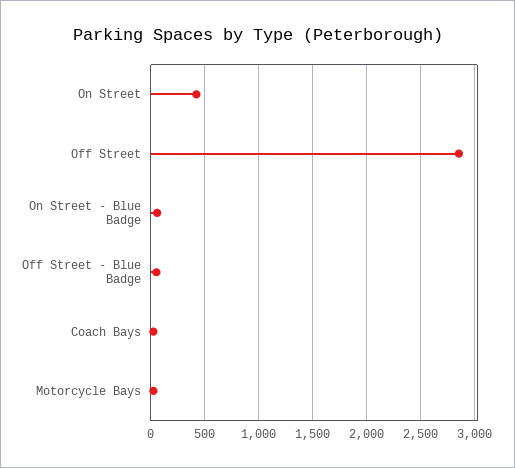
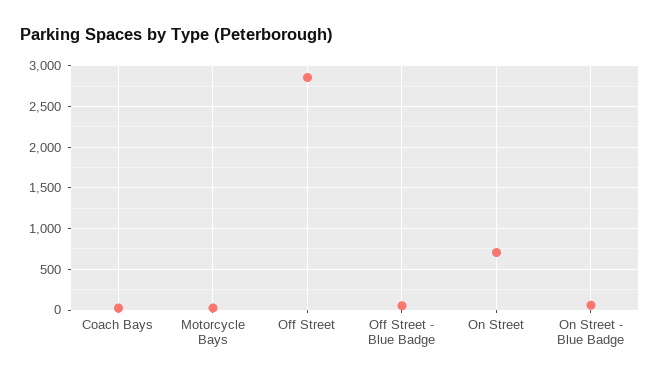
On Street: 400 -> 700

